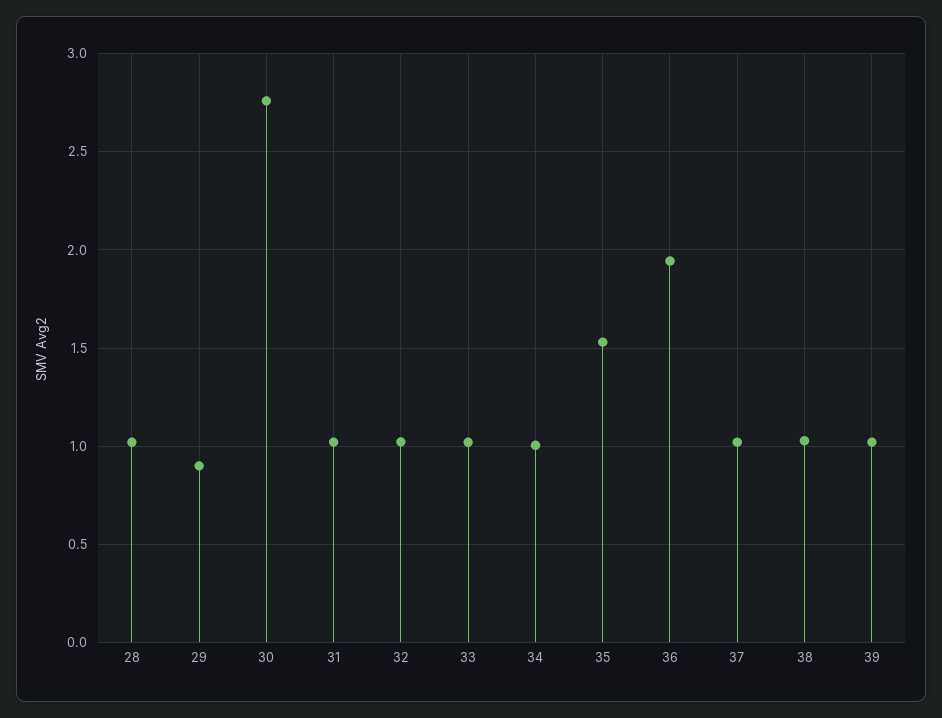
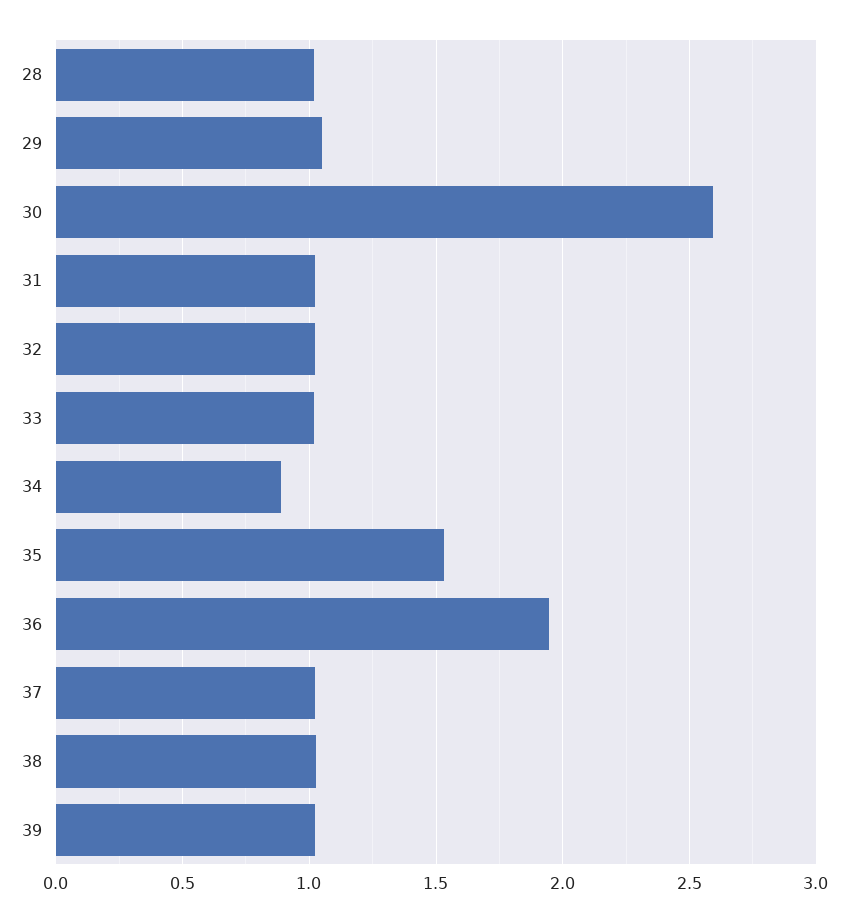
29: 0.9 -> 1.05
30: 2.75 -> 2.6
34: 1 -> 0.9

